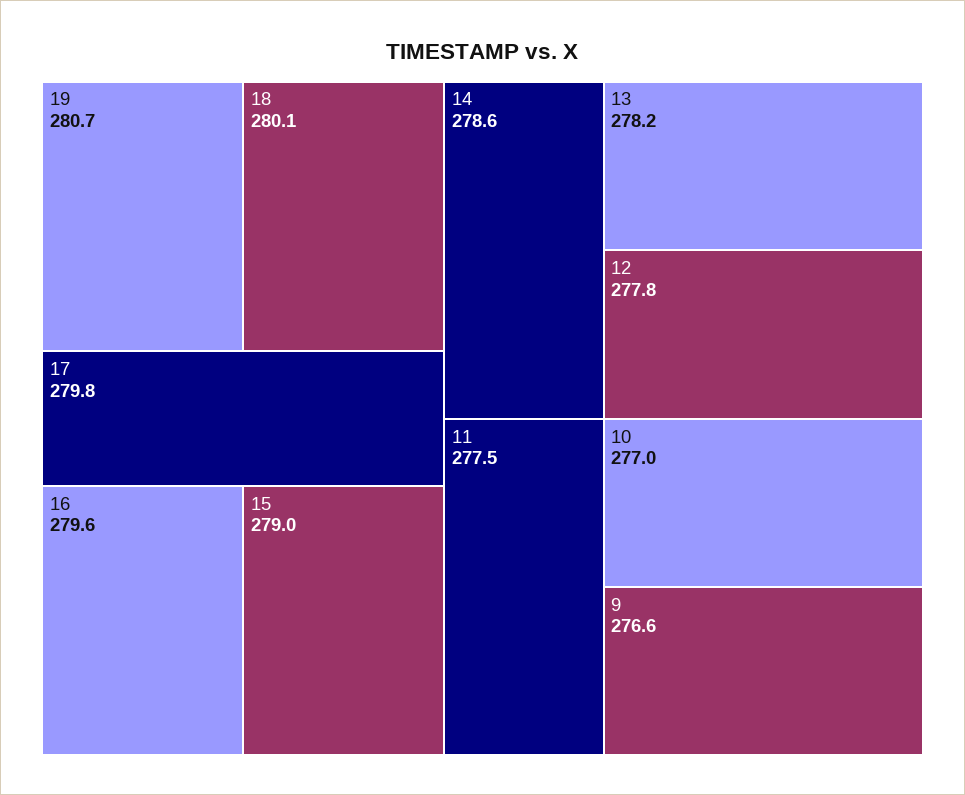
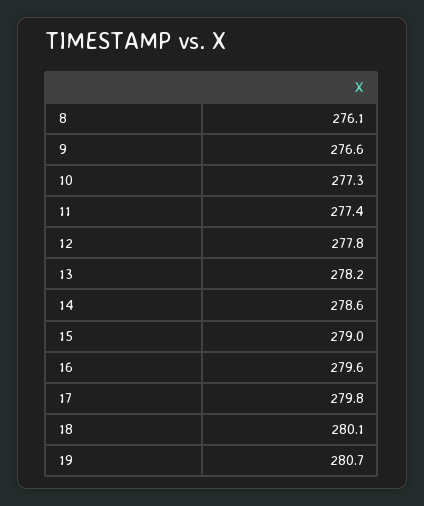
11: 277.5 -> 277.4
10: 277 -> 277.3
8: none -> 276.1

